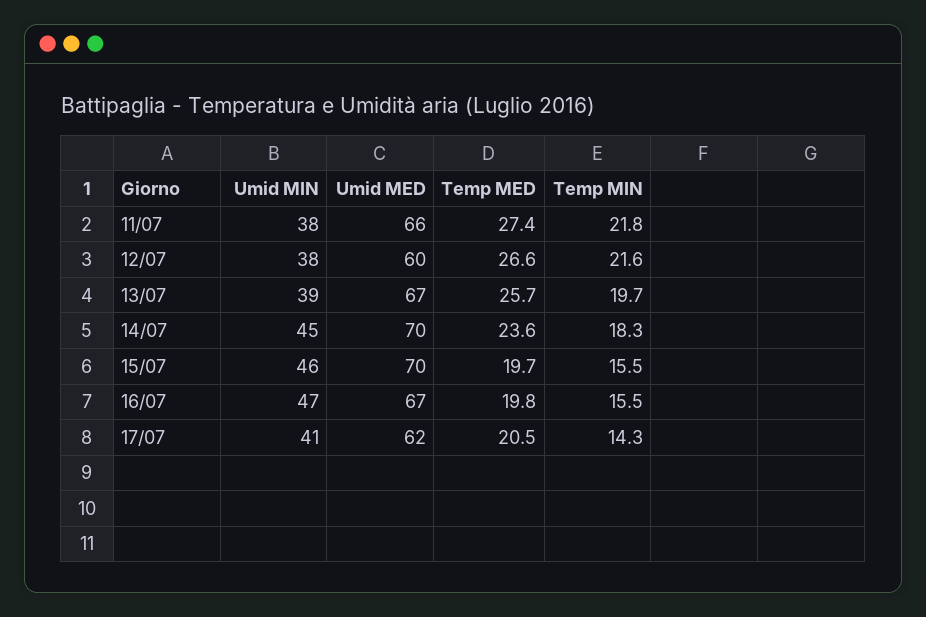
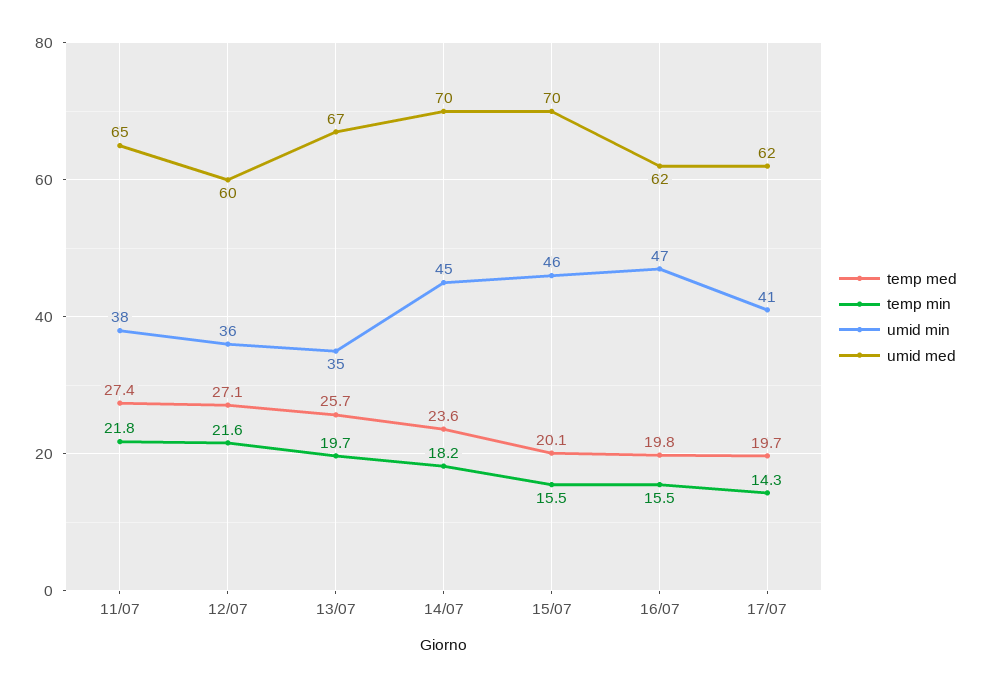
Umid MED, 11/07: 66 -> 65
Umid MIN, 12/07: 38 -> 36
Temp MED, 12/07: 26.6 -> 27.1
Umid MIN, 13/07: 39 -> 35
Temp MIN, 14/07: 18.3 -> 18.2
Temp MED, 15/07: 19.7 -> 20.1
Umid MED, 16/07: 67 -> 62
Temp MED, 17/07: 20.5 -> 19.7

